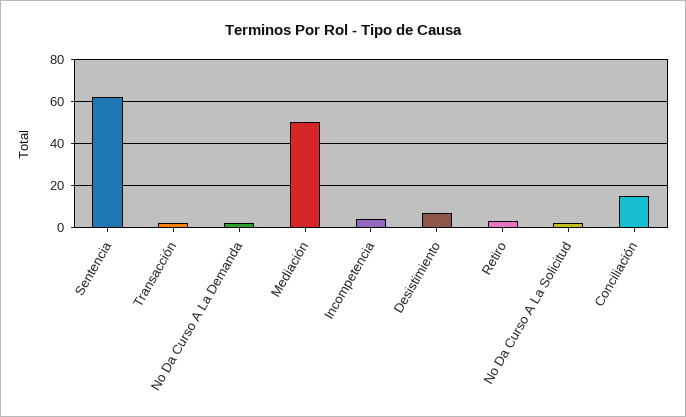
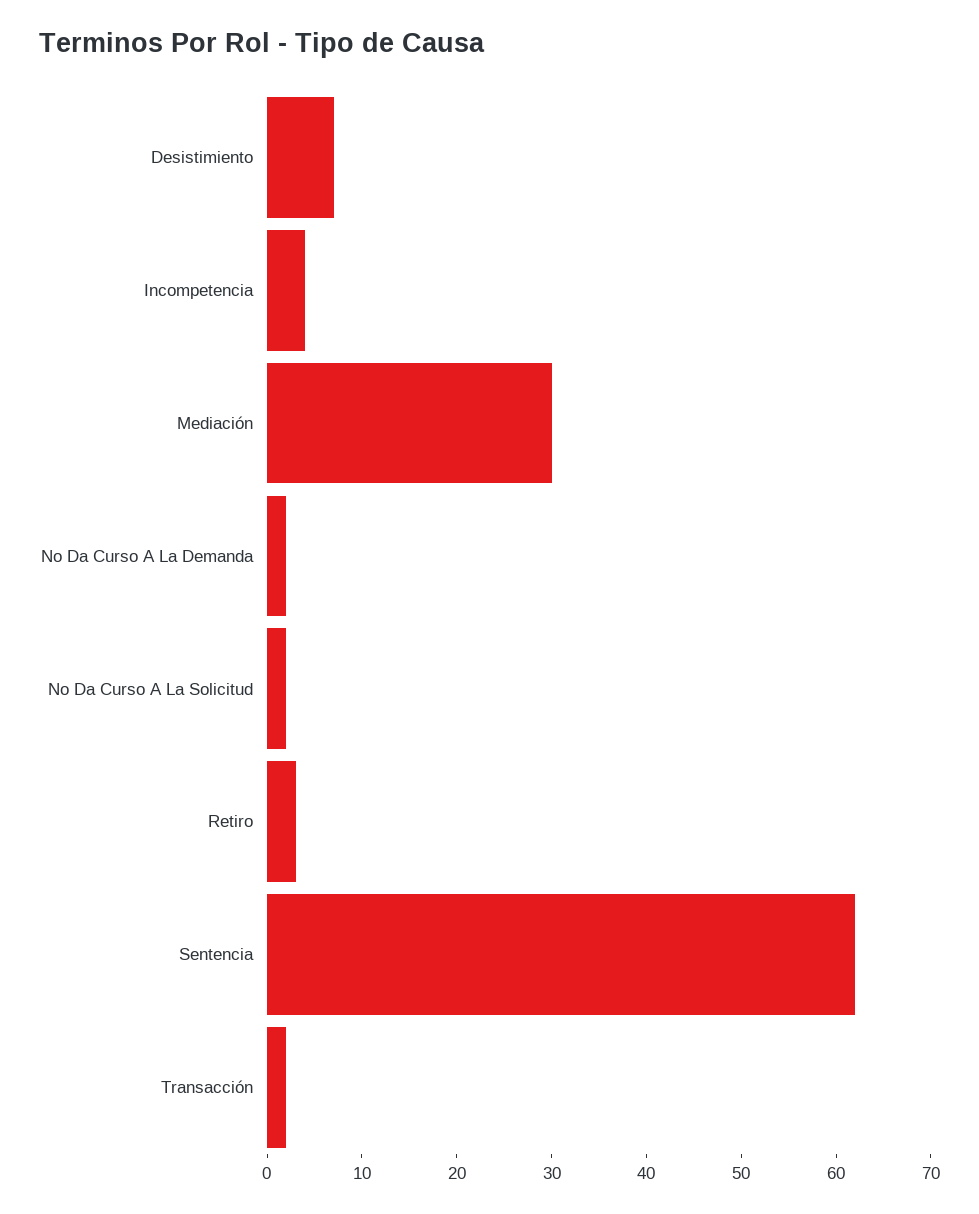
Mediación: 50 -> 30
Conciliación: 15 -> none

